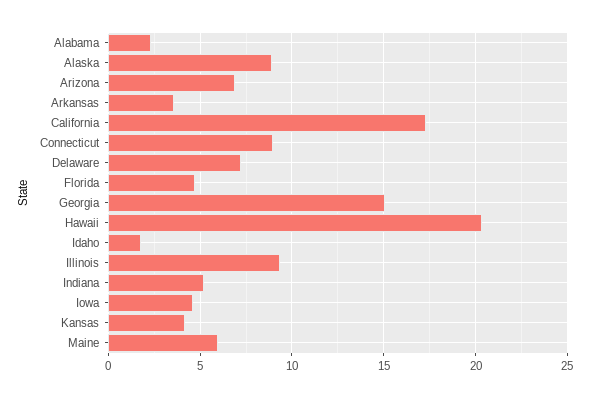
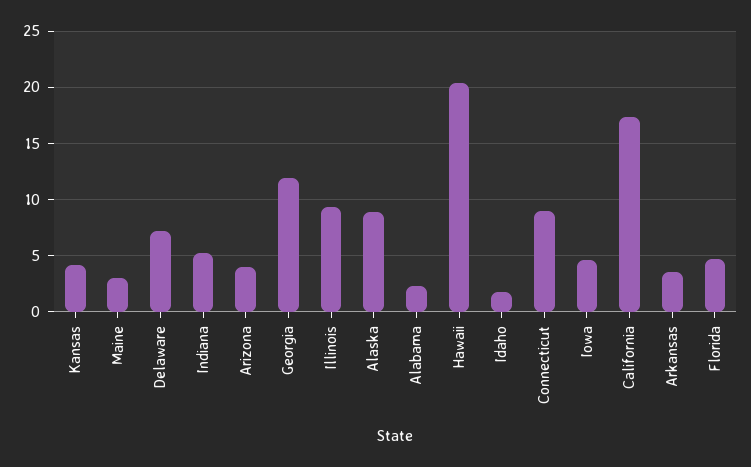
Arizona: 7 -> 4
Georgia: 15 -> 12
Maine: 6 -> 3

